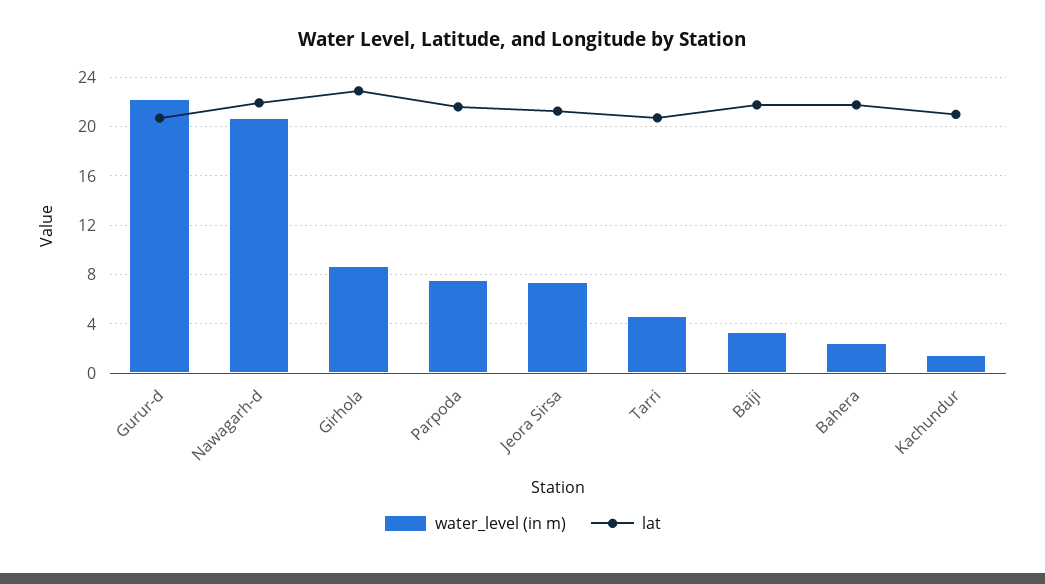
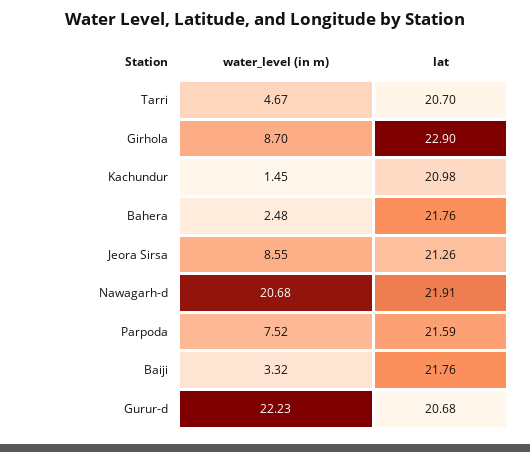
water_level (in m), Jeora Sirsa: 7.5 -> 8.55

